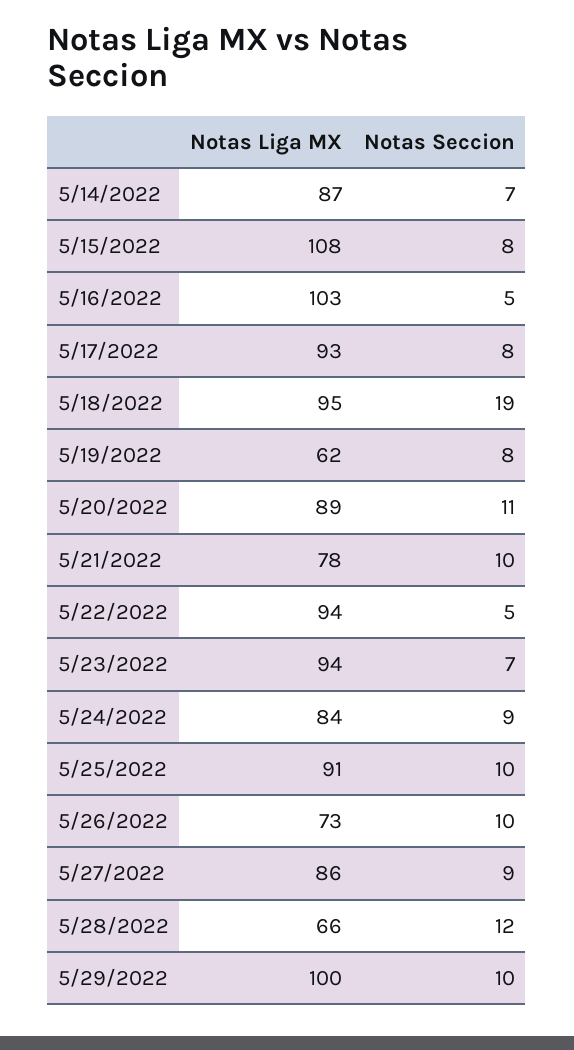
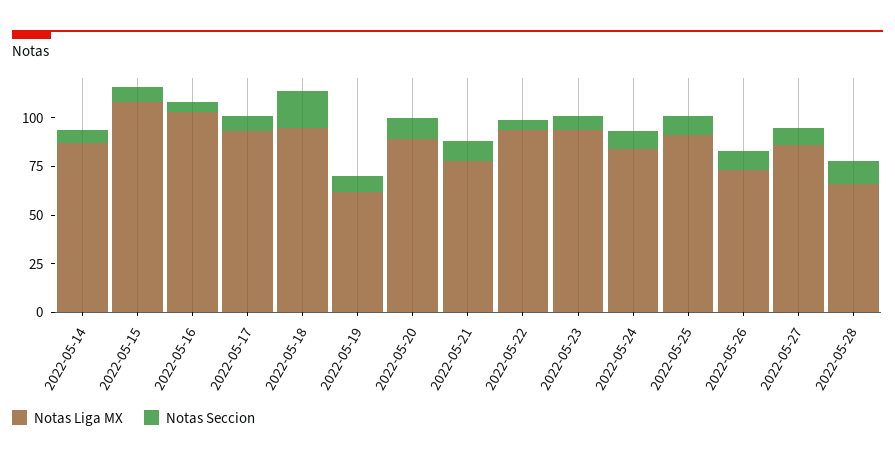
Notas Liga MX, 5/29/2022: 100 -> none
Notas Seccion, 5/29/2022: 10 -> none

